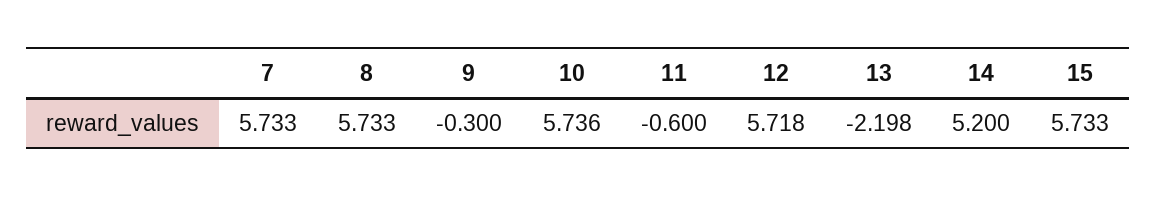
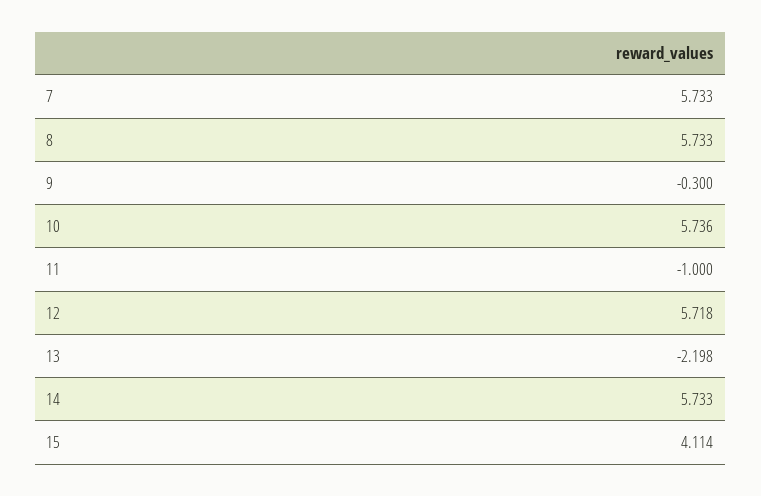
11: -0.6 -> -1
14: 5.2 -> 5.733
15: 5.733 -> 4.114

